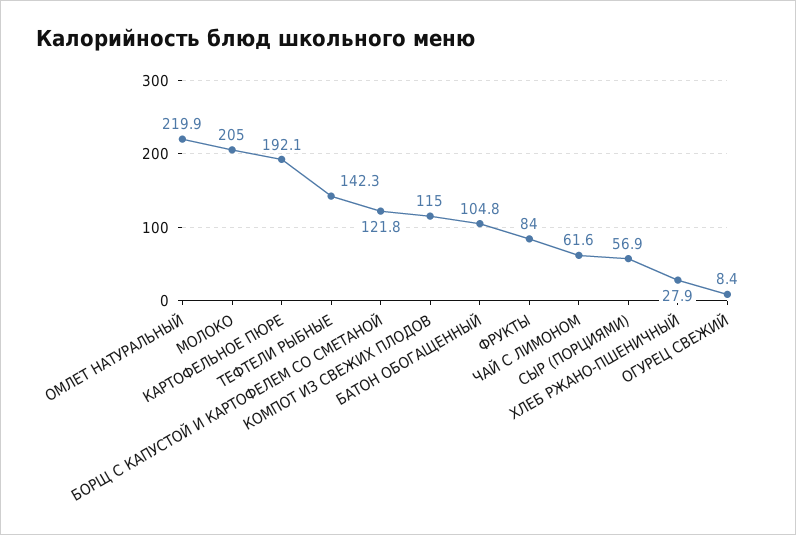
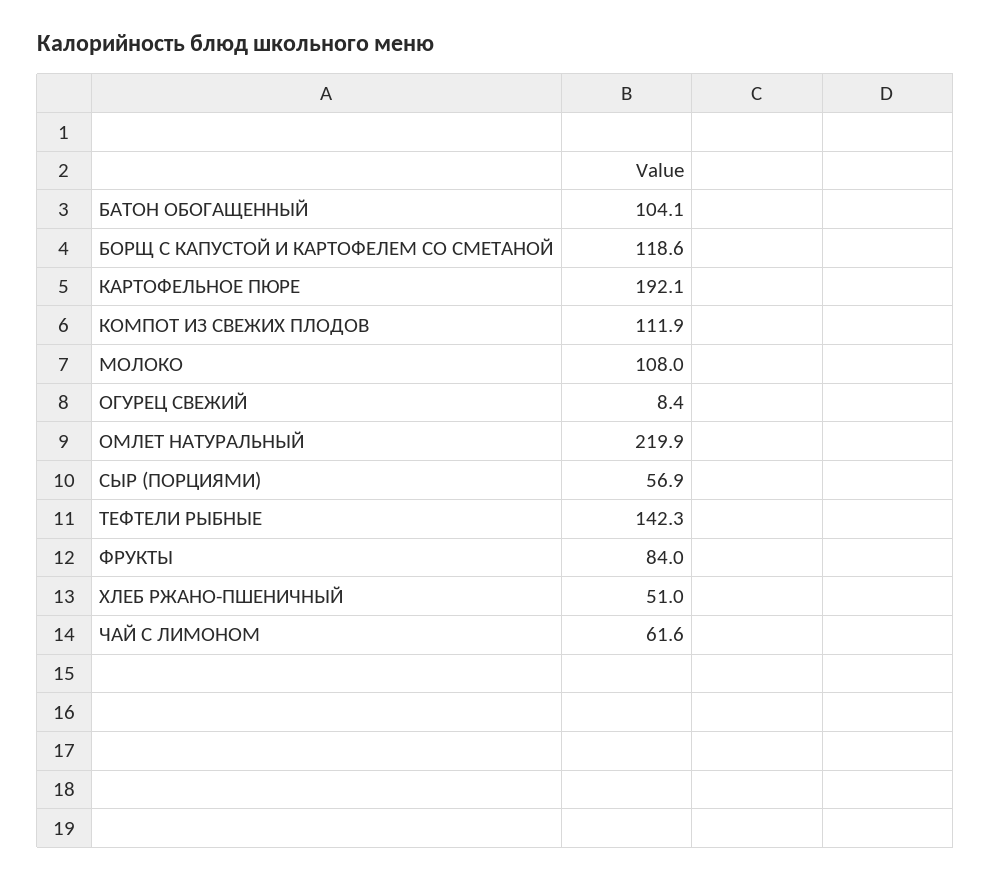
МОЛОКО: 205 -> 108
БОРЩ С КАПУСТОЙ И КАРТОФЕЛЕМ СО СМЕТАНОЙ: 121.8 -> 118.6
КОМПОТ ИЗ СВЕЖИХ ПЛОДОВ: 115 -> 111.9
БАТОН ОБОГАЩЕННЫЙ: 104.8 -> 104.1
ХЛЕБ РЖАНО-ПШЕНИЧНЫЙ: 27.9 -> 51

